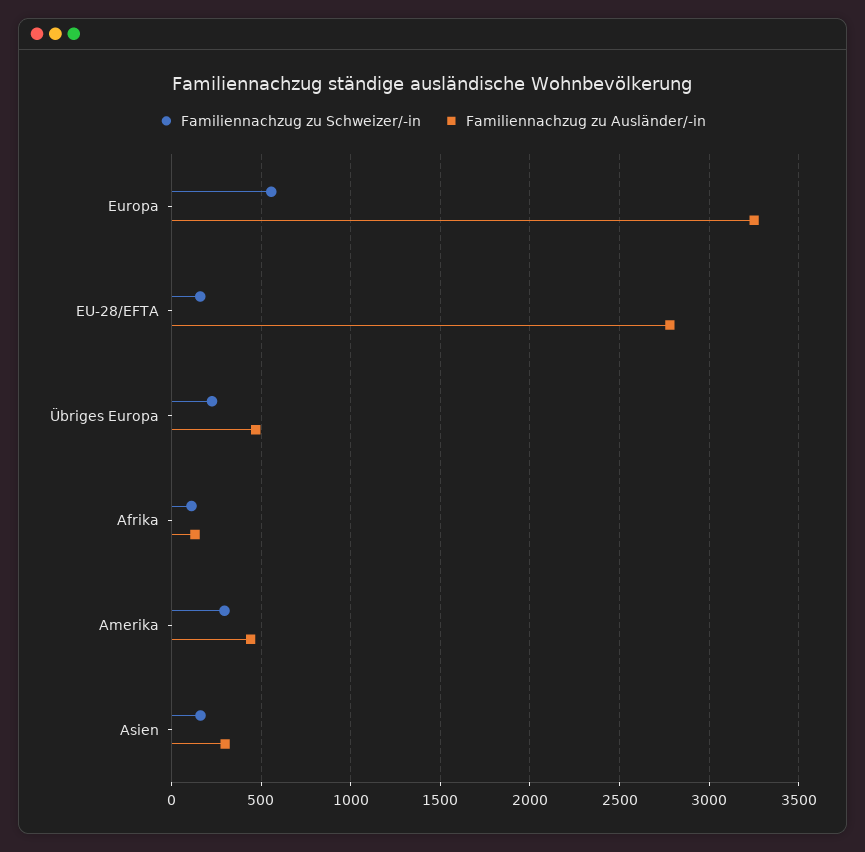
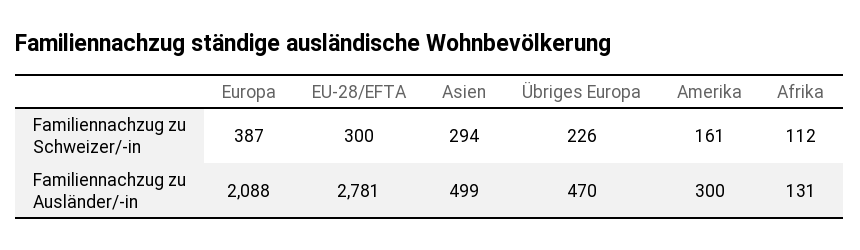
Familiennachzug zu Schweizer/-in, Europa: 550 -> 387
Familiennachzug zu Ausländer/-in, Europa: 3250 -> 2088
Familiennachzug zu Schweizer/-in, EU-28/EFTA: 150 -> 300
Familiennachzug zu Schweizer/-in, Amerika: 300 -> 161
Familiennachzug zu Ausländer/-in, Amerika: 450 -> 300
Familiennachzug zu Schweizer/-in, Asien: 150 -> 294
Familiennachzug zu Ausländer/-in, Asien: 300 -> 499

